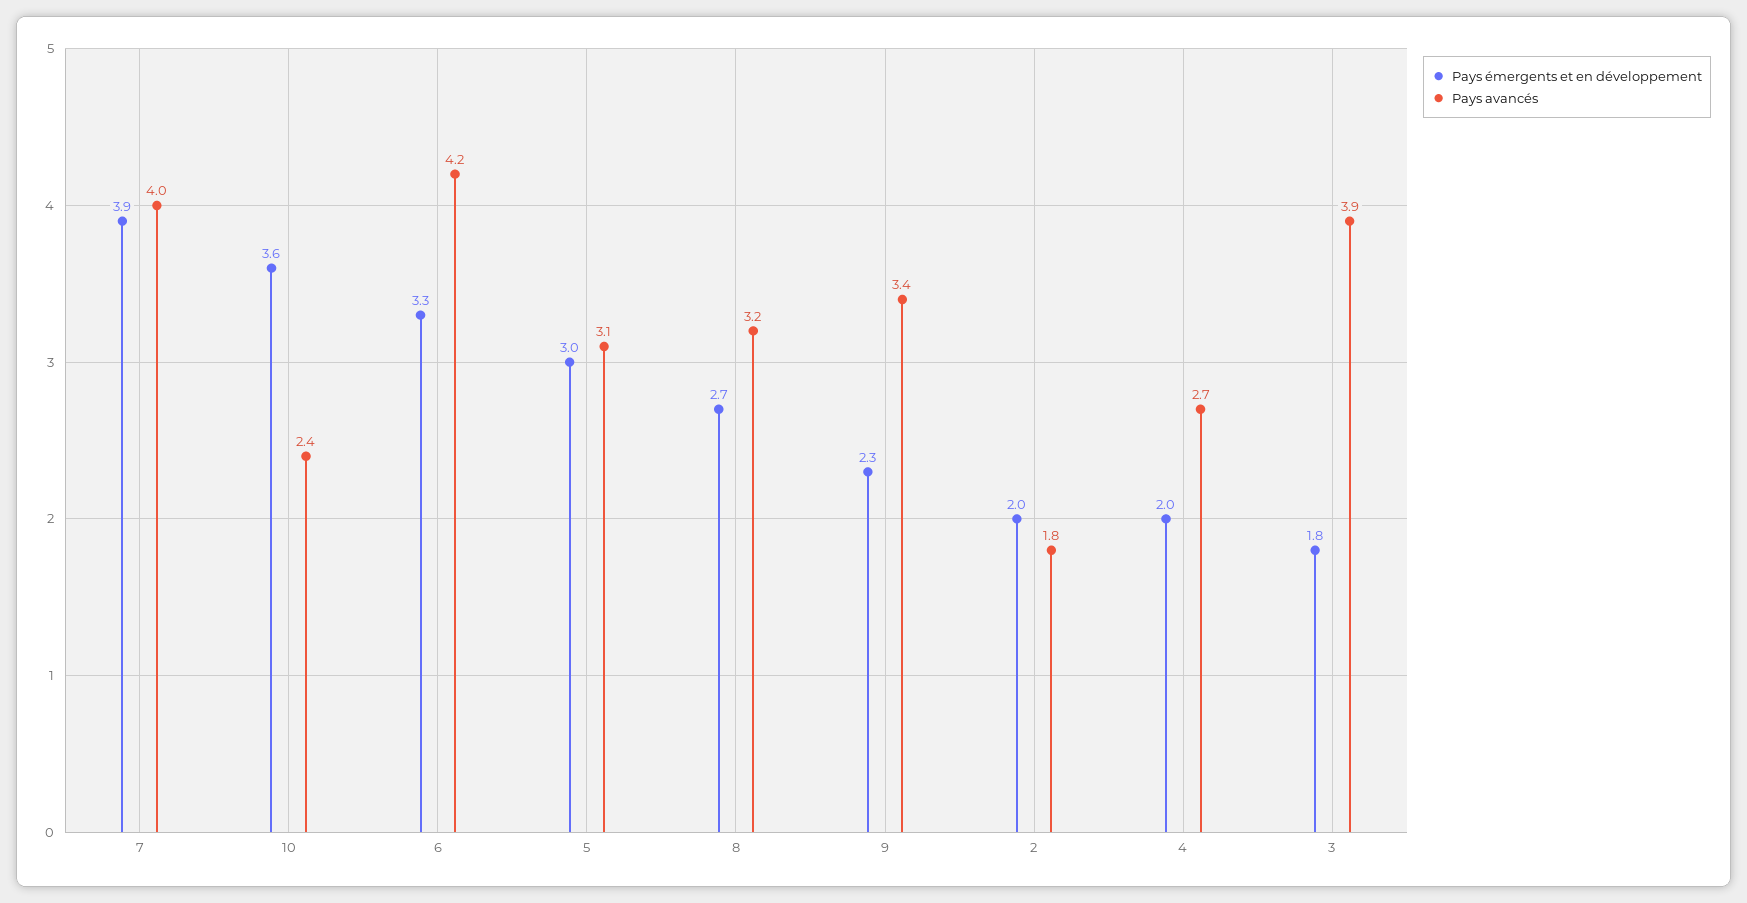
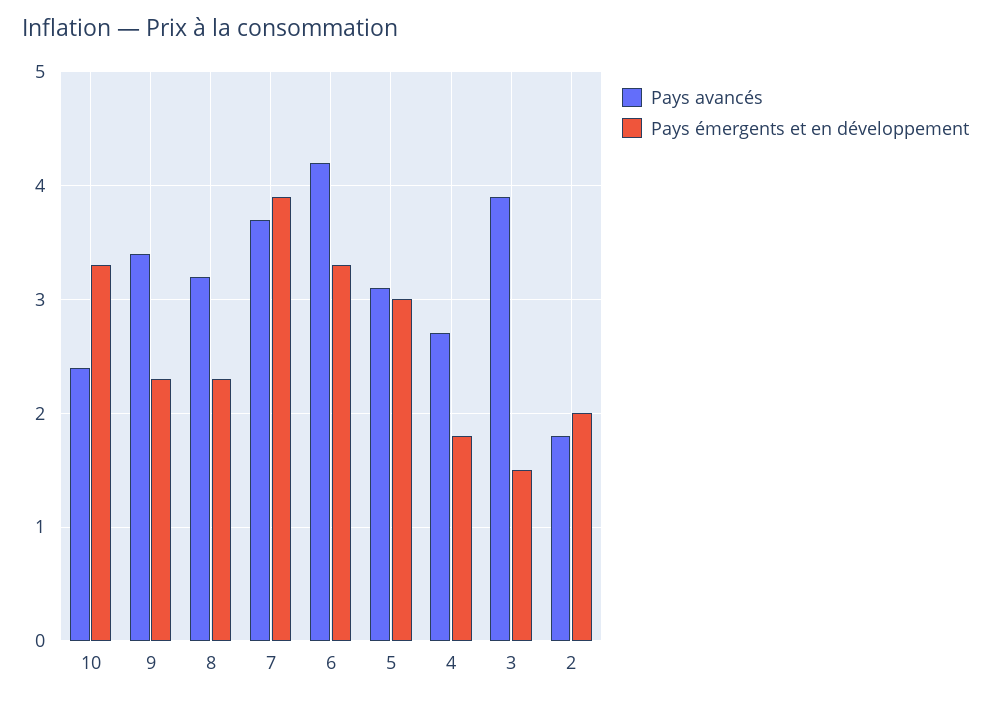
Pays avancés, 7: 4 -> 3.7
Pays émergents et en développement, 10: 3.6 -> 3.3
Pays émergents et en développement, 8: 2.7 -> 2.3
Pays émergents et en développement, 4: 2 -> 1.8
Pays émergents et en développement, 3: 1.8 -> 1.5

